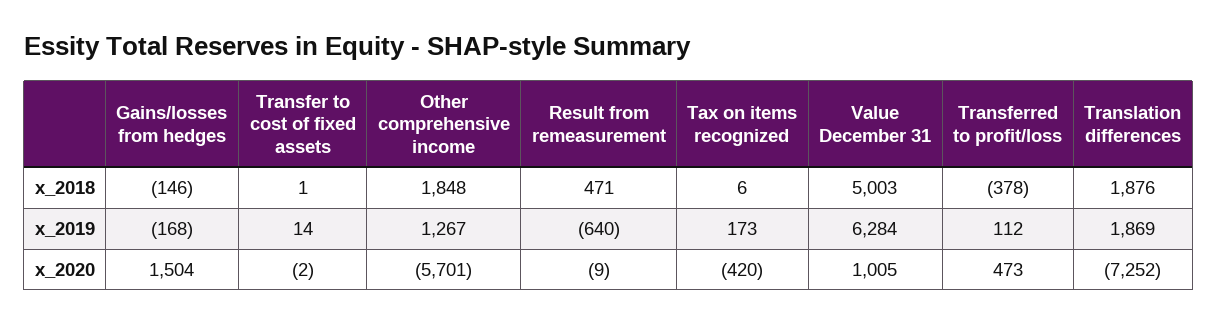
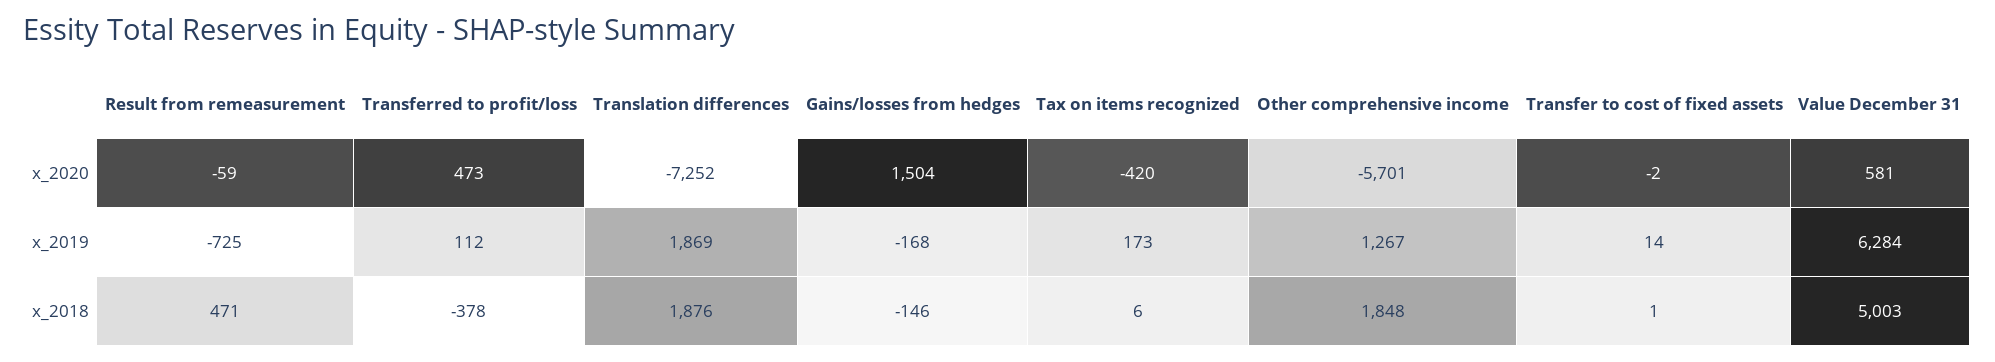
Result from remeasurement, x_2019: -640 -> -725
Result from remeasurement, x_2020: -9 -> -59
Value December 31, x_2020: 1005 -> 581

